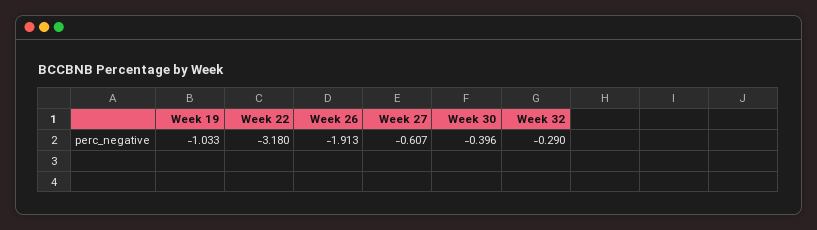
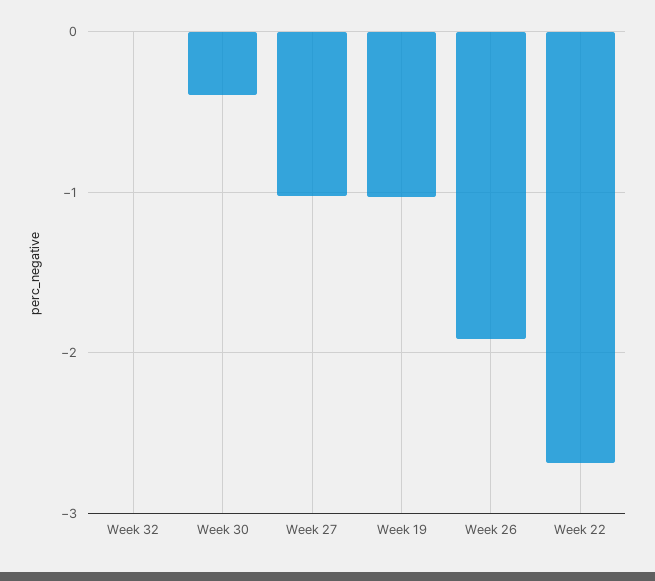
Week 22: -3.18 -> -2.7
Week 27: -0.607 -> -1
Week 32: -0.29 -> 0

